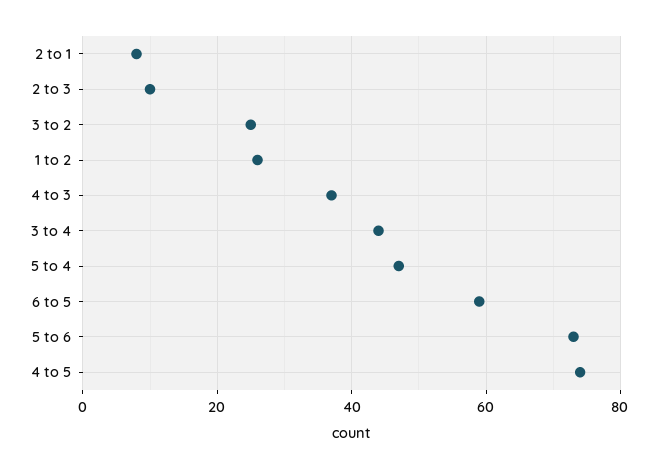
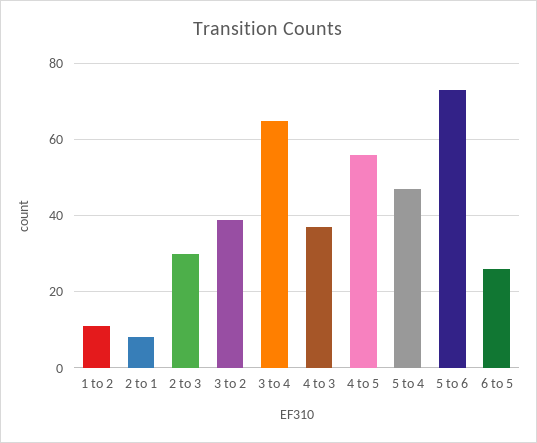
2 to 3: 10 -> 30
3 to 2: 25 -> 40
1 to 2: 25 -> 10
3 to 4: 45 -> 65
6 to 5: 60 -> 25
4 to 5: 75 -> 55

